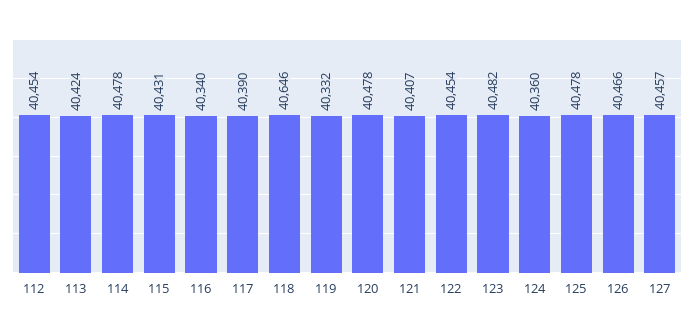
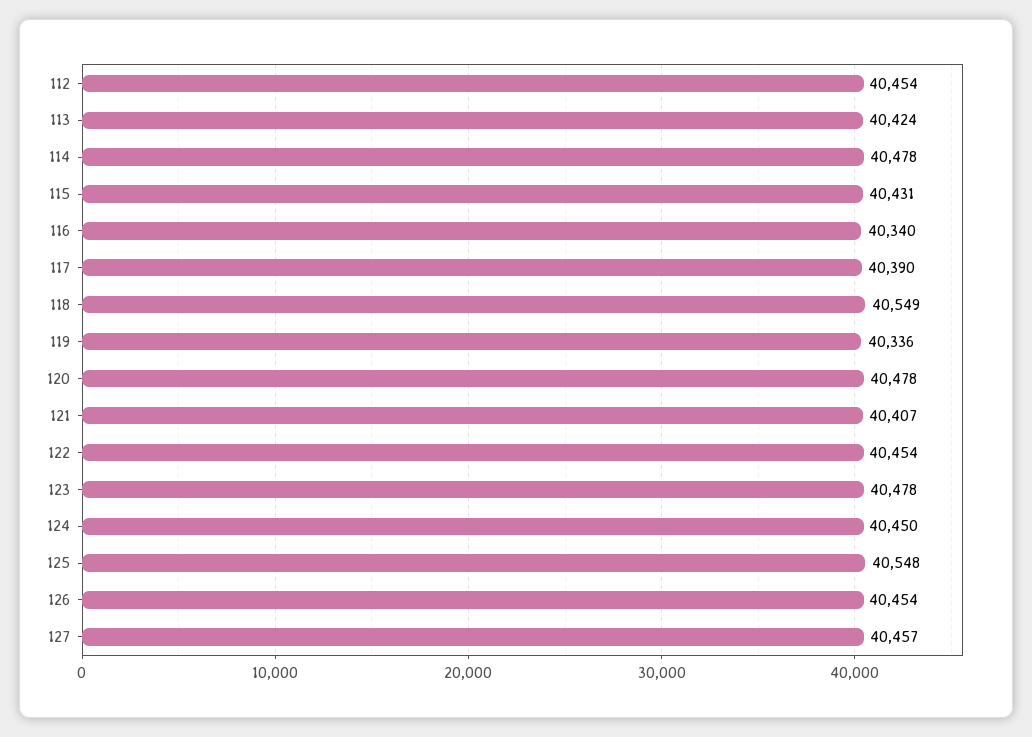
118: 40646 -> 40549
119: 40332 -> 40336
123: 40482 -> 40478
124: 40360 -> 40450
125: 40478 -> 40548
126: 40466 -> 40454

